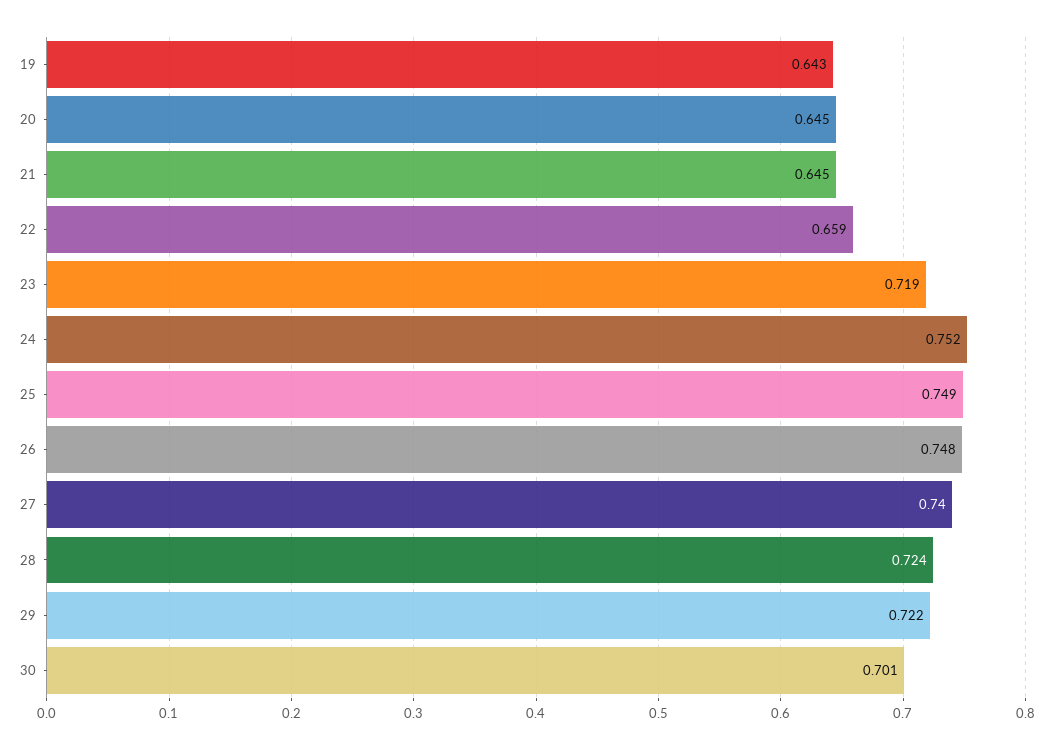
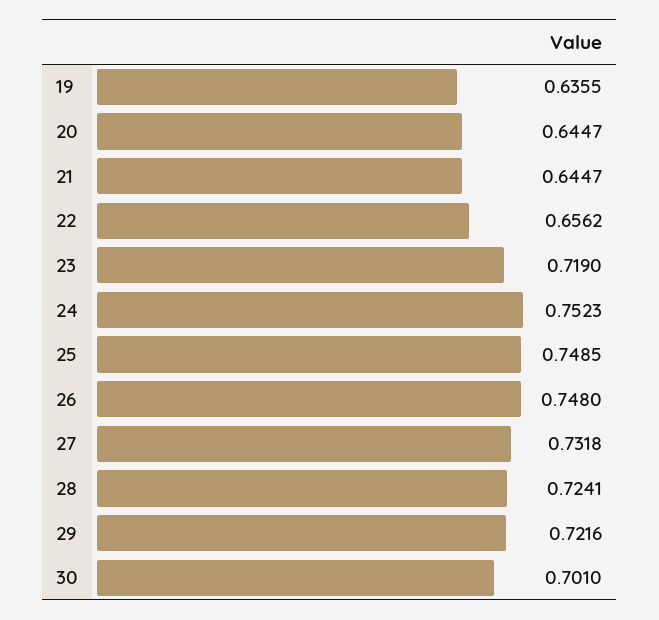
19: 0.643 -> 0.6355
22: 0.659 -> 0.6562
27: 0.74 -> 0.7318

